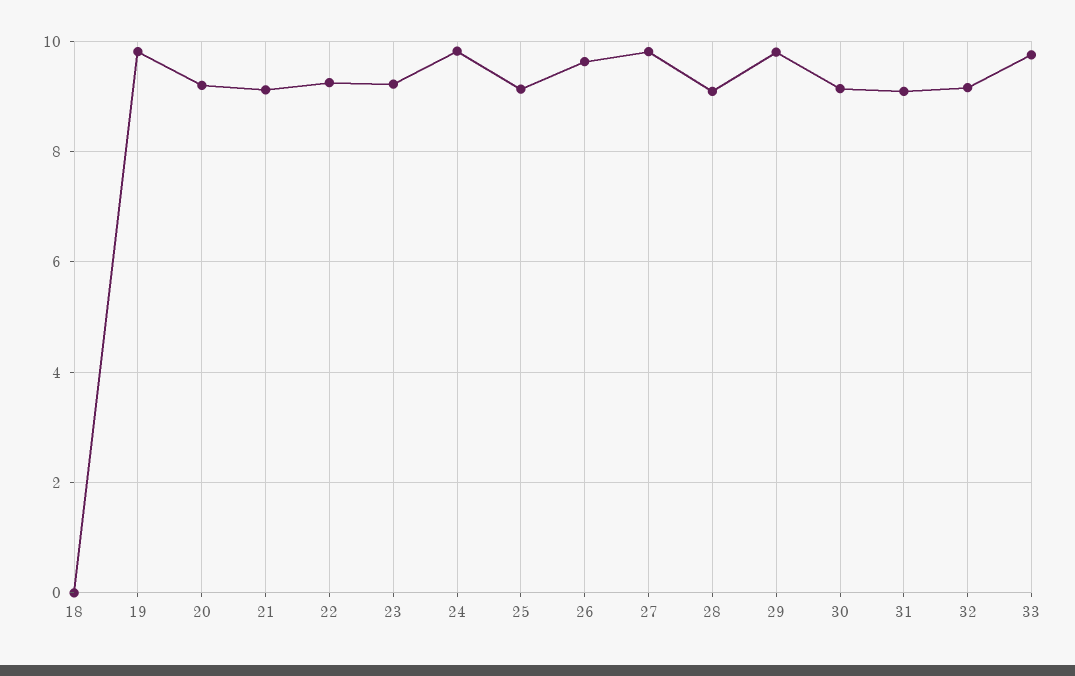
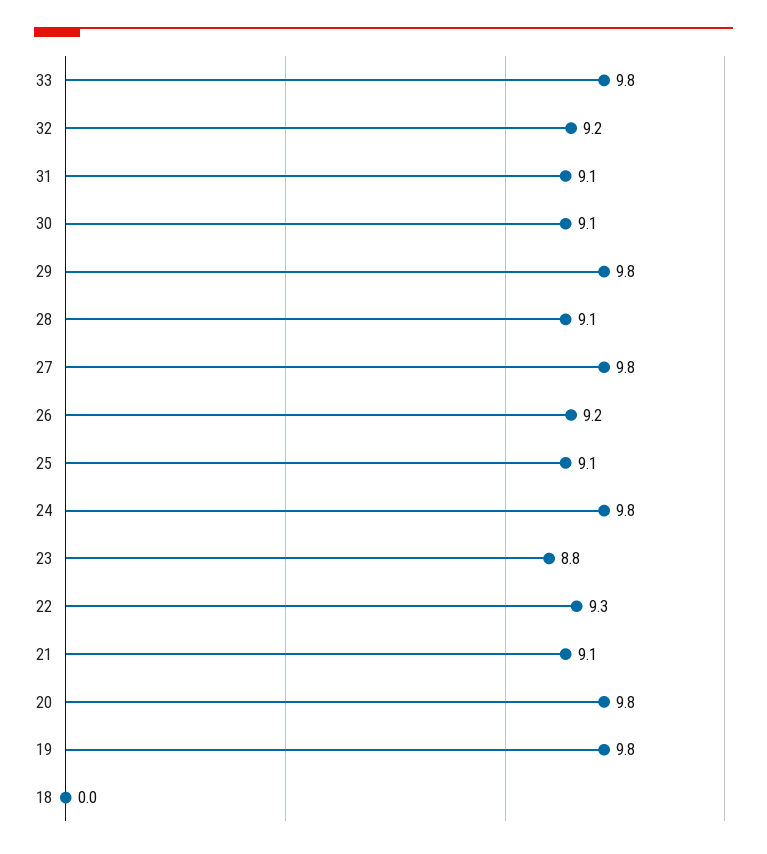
20: 9.2 -> 9.8
23: 9.2 -> 8.8
26: 9.6 -> 9.2

